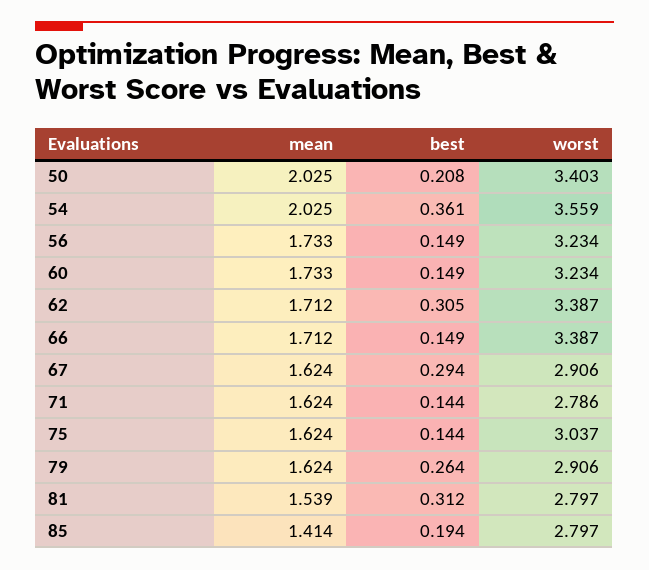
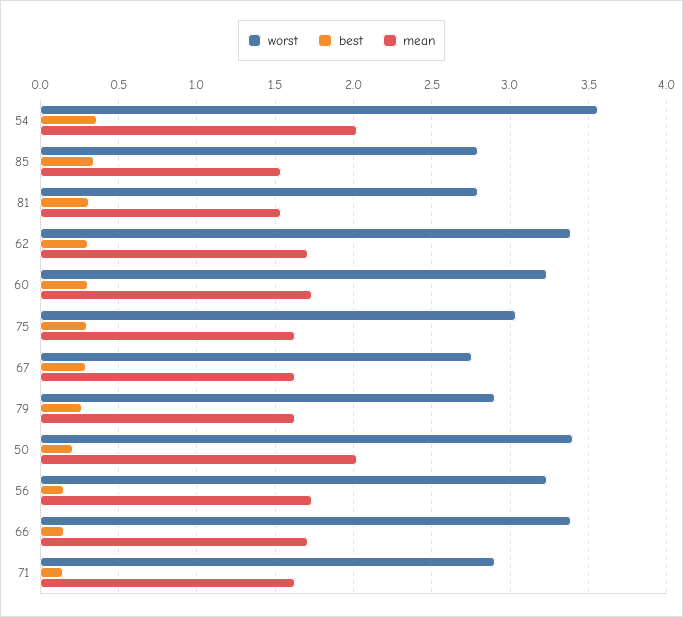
best, 60: 0.149 -> 0.3
worst, 67: 2.906 -> 2.75
worst, 71: 2.786 -> 2.9
best, 75: 0.144 -> 0.3
mean, 85: 1.414 -> 1.55
best, 85: 0.194 -> 0.35

